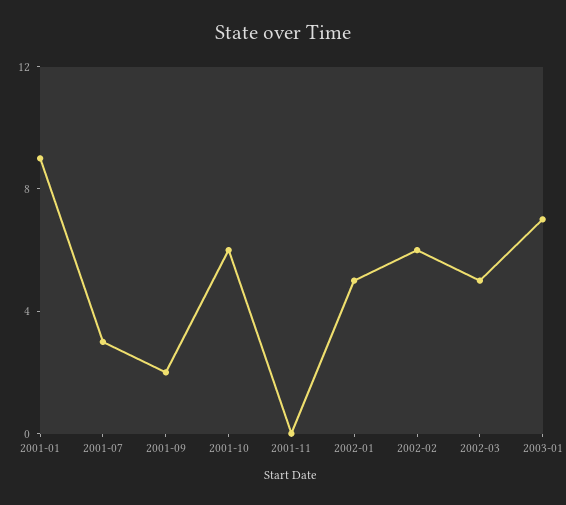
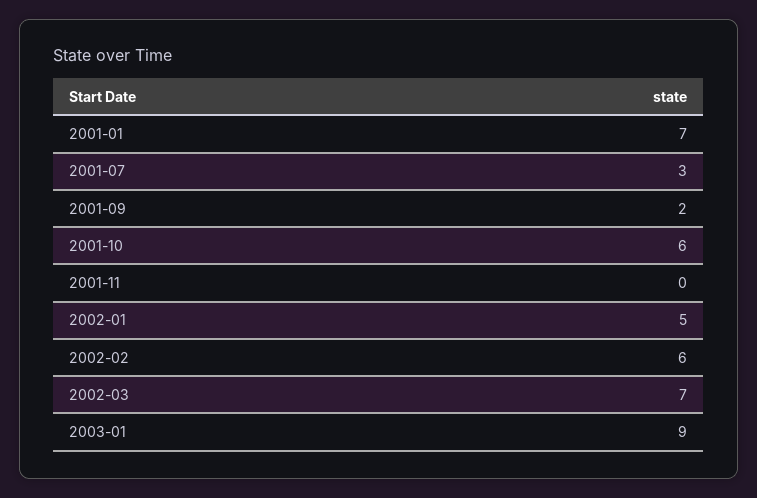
2001-01: 9 -> 7
2002-03: 5 -> 7
2003-01: 7 -> 9

